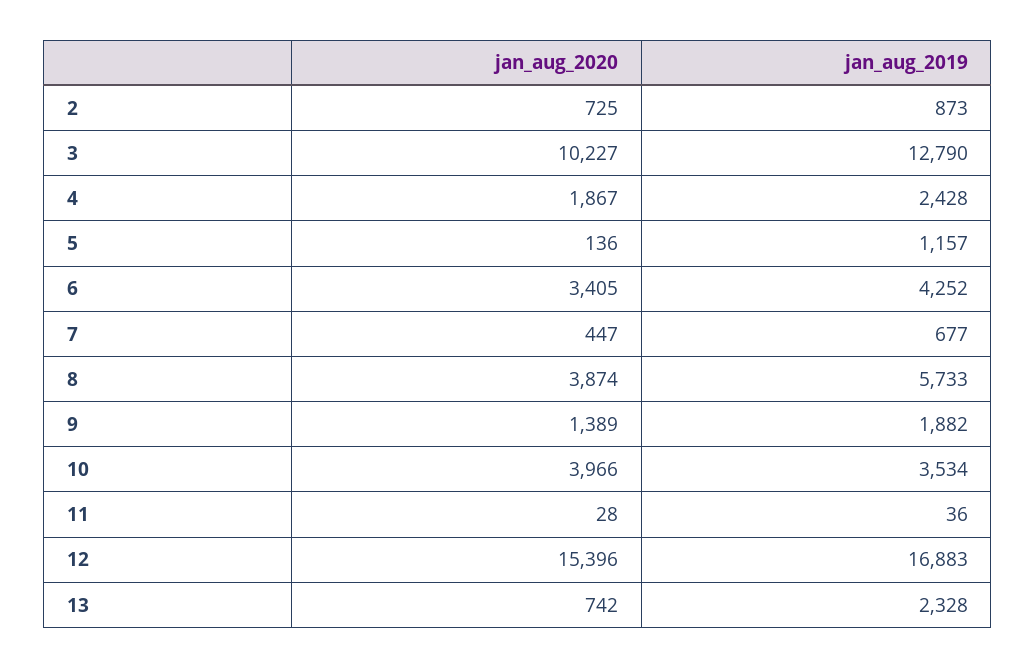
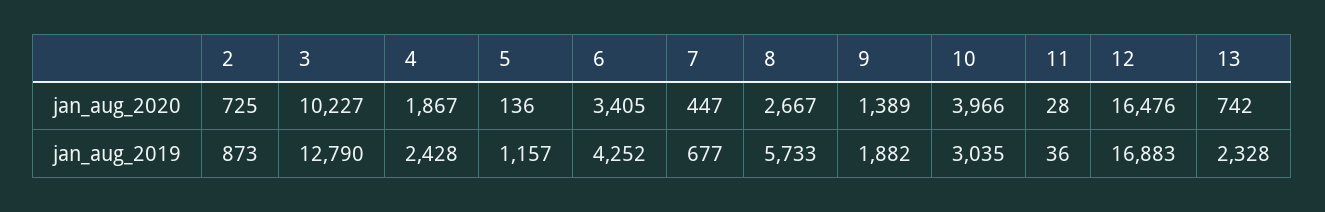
jan_aug_2020, 8: 3874 -> 2667
jan_aug_2019, 10: 3534 -> 3035
jan_aug_2020, 12: 15396 -> 16476

